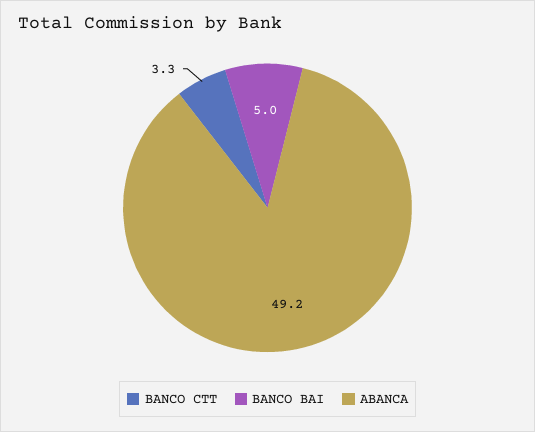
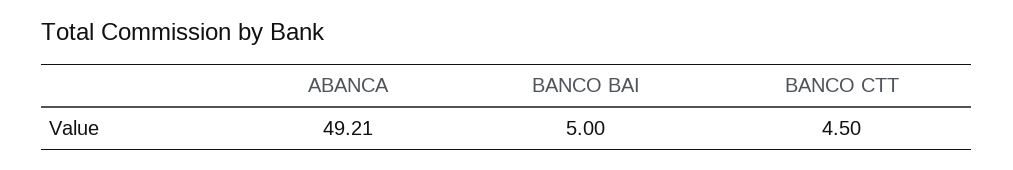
BANCO CTT: 3.3 -> 4.5

